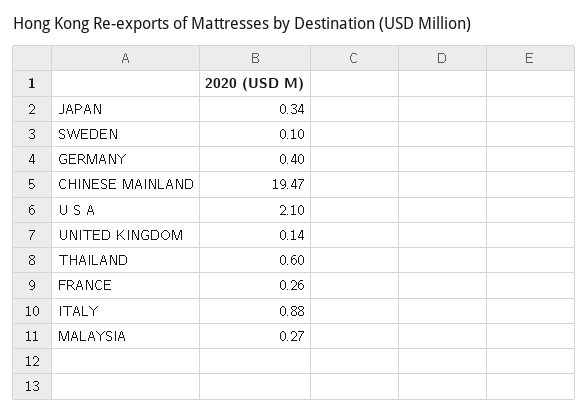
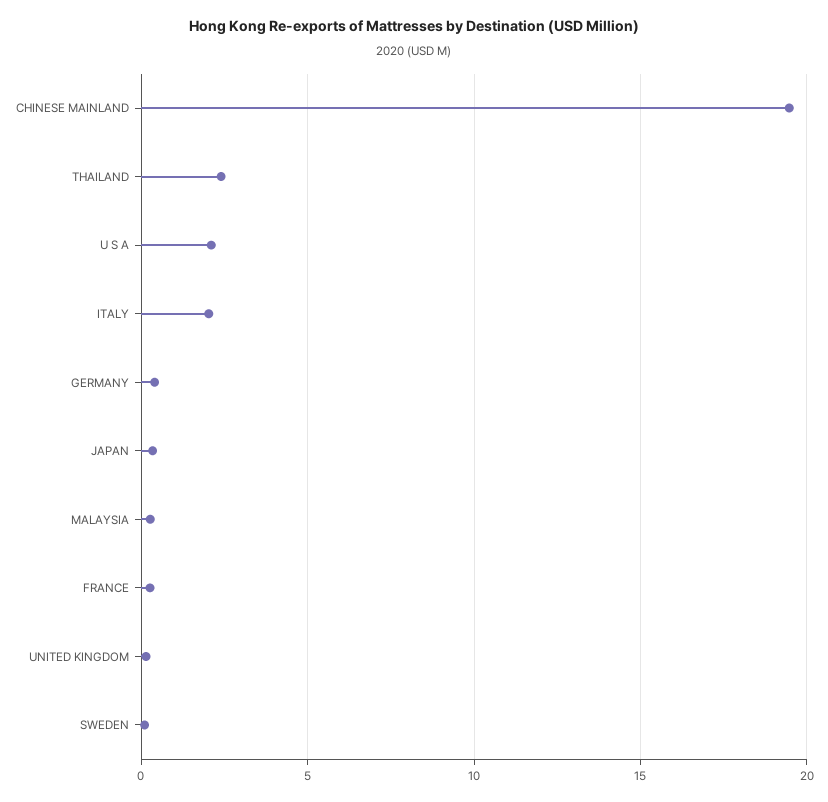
THAILAND: 0.6 -> 2.5
ITALY: 0.88 -> 2

